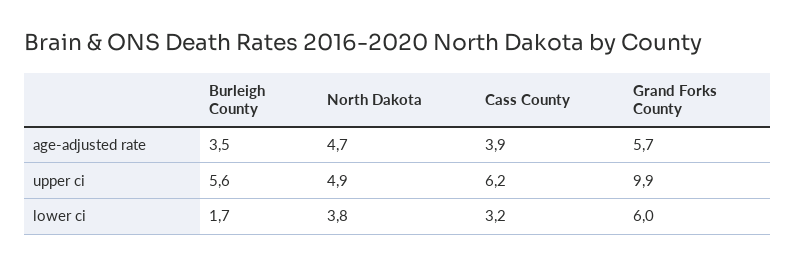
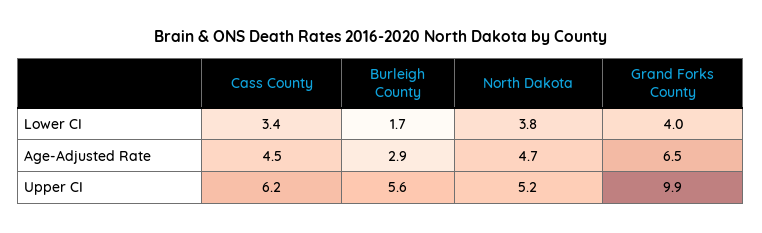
Burleigh County, age-adjusted rate: 3.5 -> 2.9
Cass County, age-adjusted rate: 3.9 -> 4.5
Grand Forks County, age-adjusted rate: 5.7 -> 6.5
North Dakota, upper ci: 4.9 -> 5.2
Cass County, lower ci: 3.2 -> 3.4
Grand Forks County, lower ci: 6 -> 4

